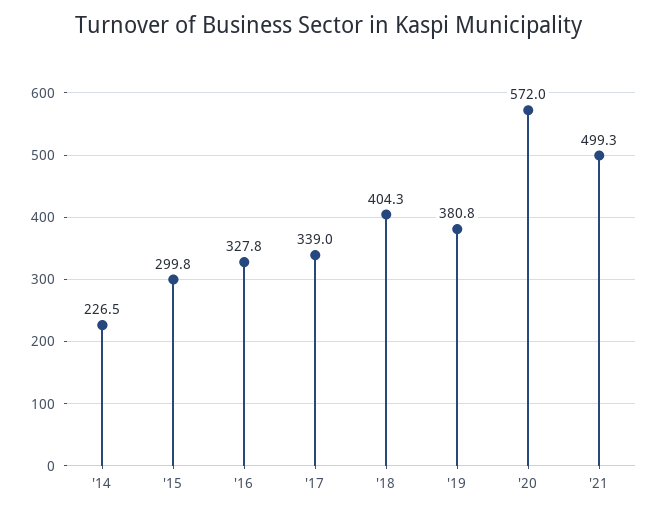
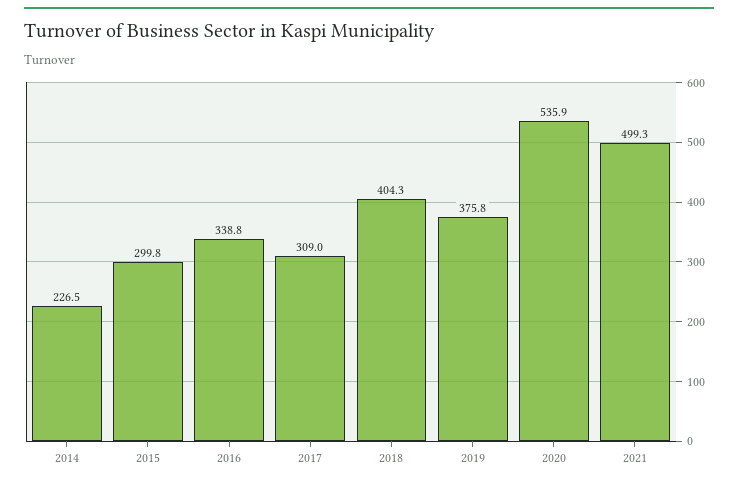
'16: 327.8 -> 338.8
'17: 339 -> 309
'19: 380.8 -> 375.8
'20: 572 -> 535.9

